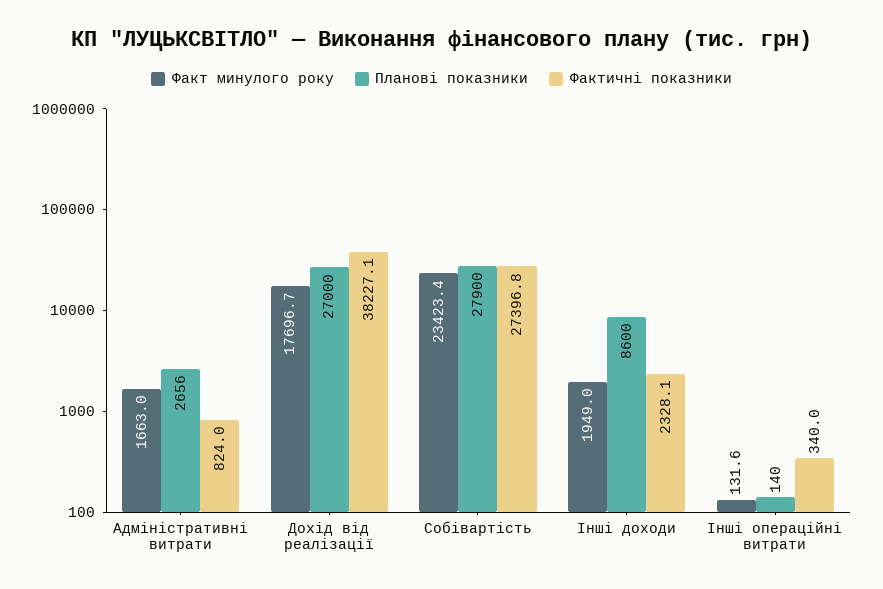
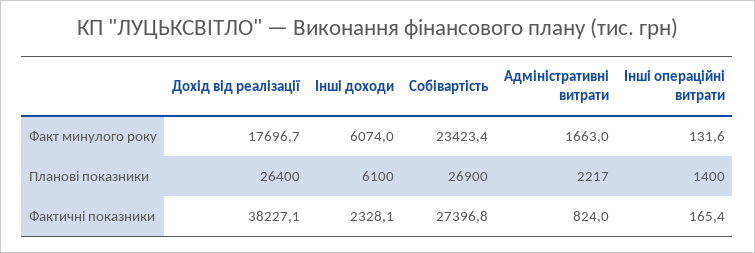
Планові показники, Адміністративні витрати: 2656 -> 2217
Планові показники, Дохід від реалізації: 27000 -> 26400
Планові показники, Собівартість: 27900 -> 26900
Факт минулого року, Інші доходи: 1949 -> 6074
Планові показники, Інші доходи: 8600 -> 6100
Планові показники, Інші операційні витрати: 140 -> 1400
Фактичні показники, Інші операційні витрати: 340 -> 165.4

